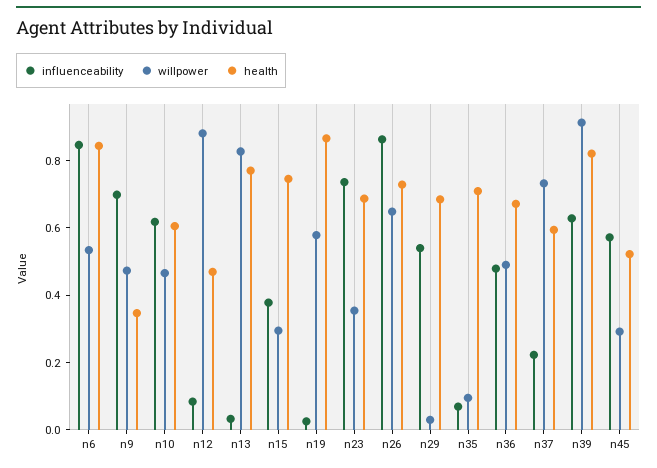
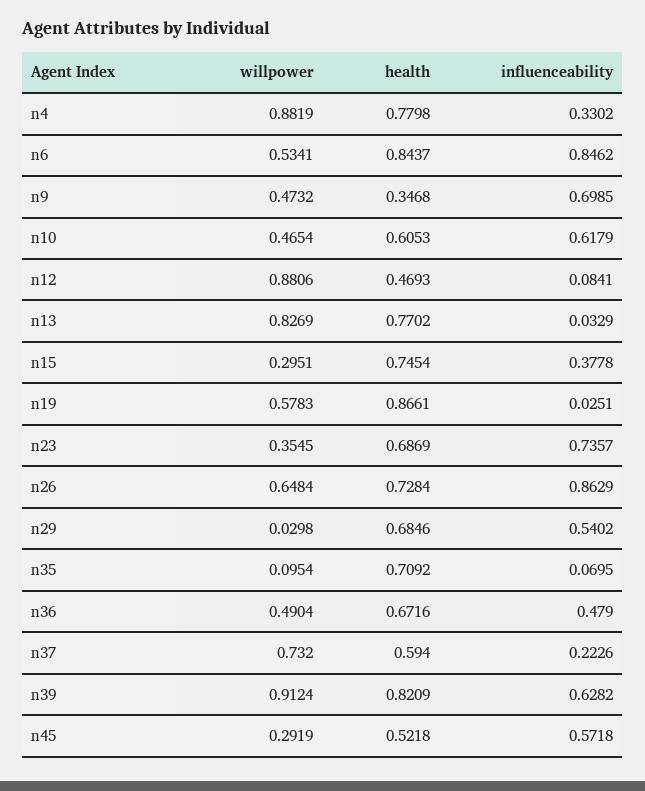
willpower, n4: none -> 0.8819
health, n4: none -> 0.7798
influenceability, n4: none -> 0.3302

